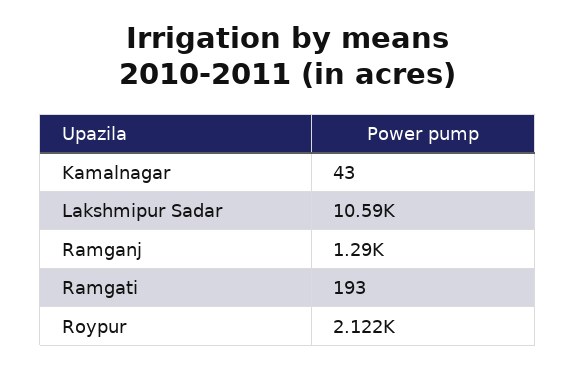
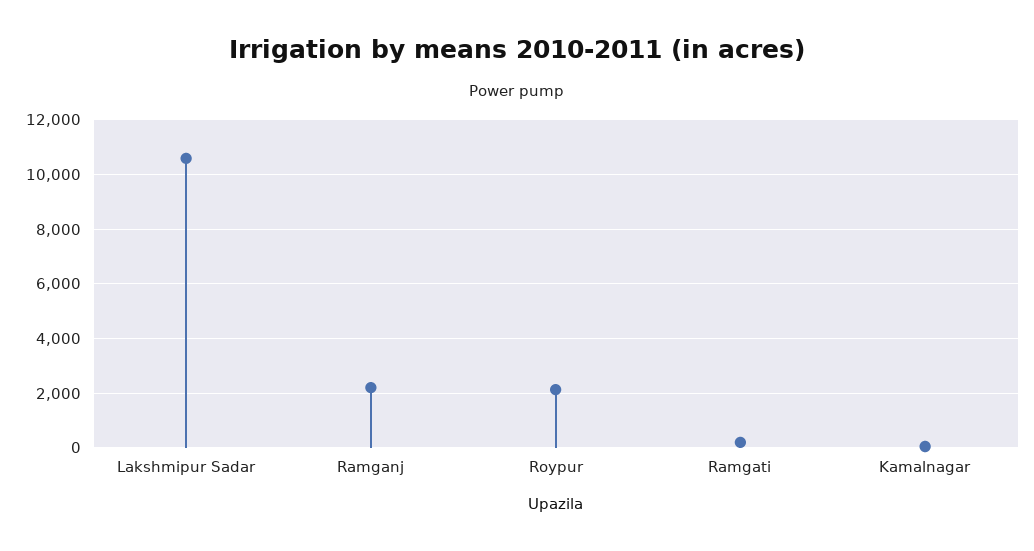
Ramganj: 1290 -> 2250

